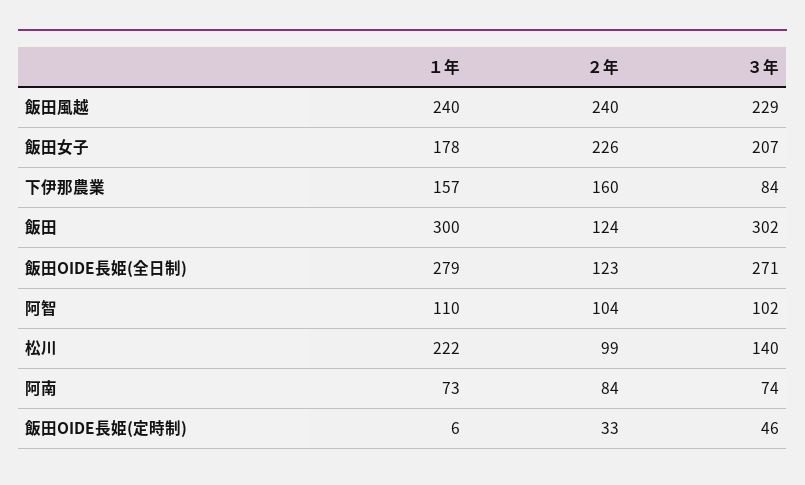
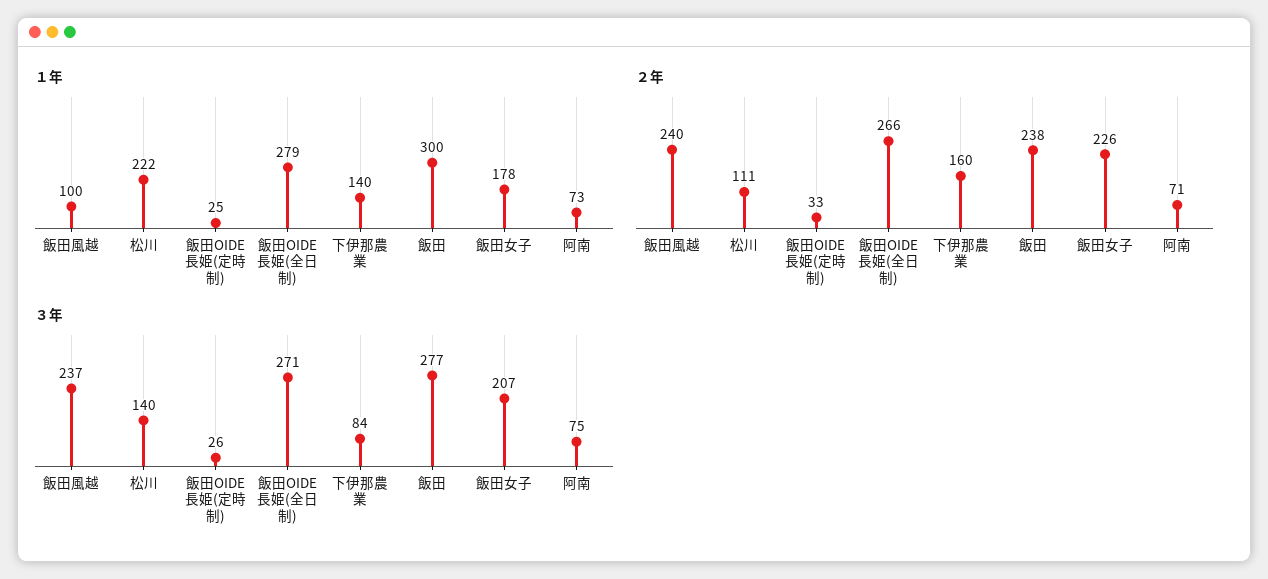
１年, 飯田風越: 240 -> 100
３年, 飯田風越: 229 -> 237
１年, 下伊那農業: 157 -> 140
２年, 飯田: 124 -> 238
３年, 飯田: 302 -> 277
２年, 飯田OIDE長姫(全日制): 123 -> 266
１年, 阿智: 110 -> none
２年, 阿智: 104 -> none
３年, 阿智: 102 -> none
２年, 松川: 99 -> 111
２年, 阿南: 84 -> 71
３年, 阿南: 74 -> 75
１年, 飯田OIDE長姫(定時制): 6 -> 25
３年, 飯田OIDE長姫(定時制): 46 -> 26

